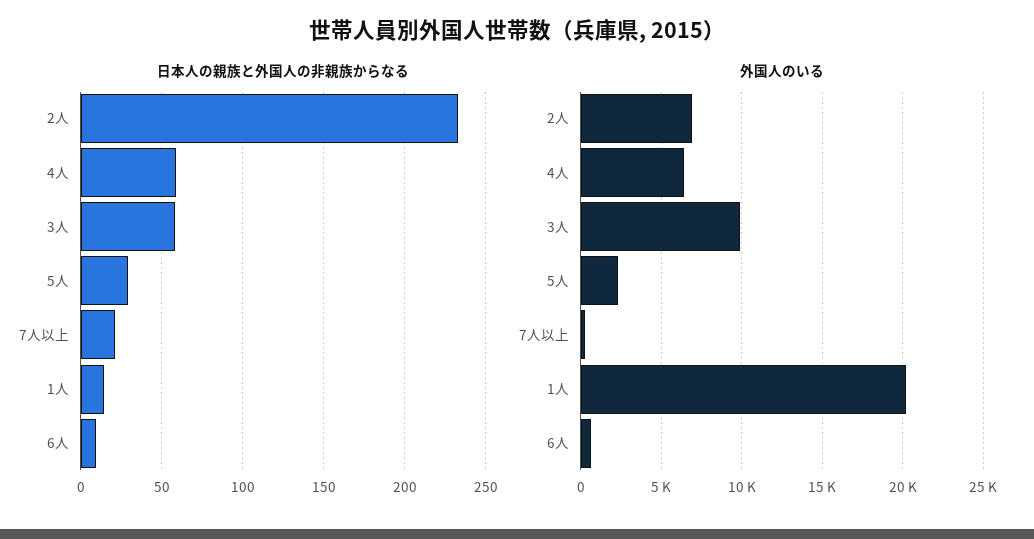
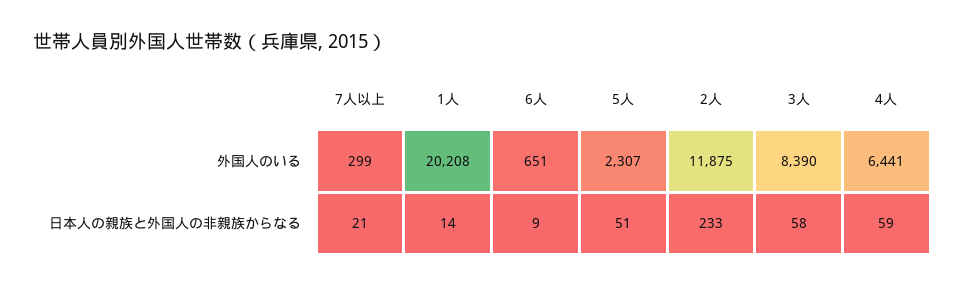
日本人の親族と外国人の非親族からなる, 5人: 30 -> 51
外国人のいる, 2人: 7000 -> 11875
外国人のいる, 3人: 10000 -> 8390

